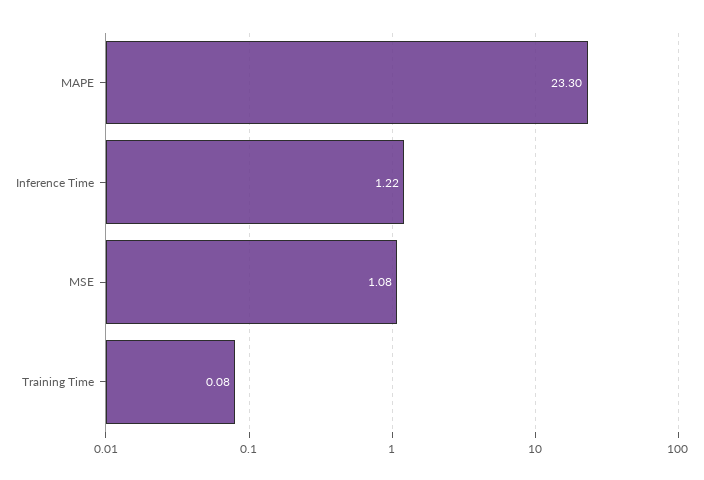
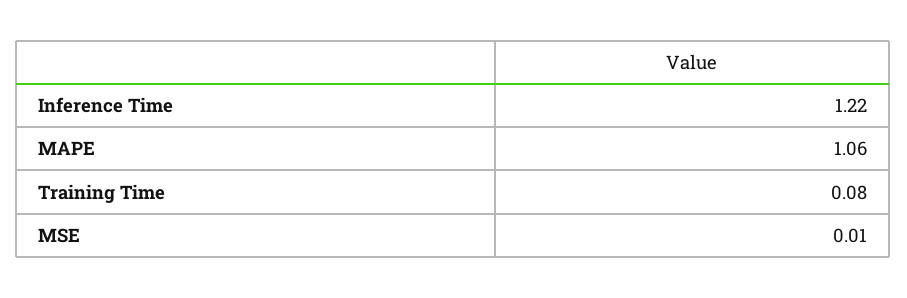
MAPE: 23.3 -> 1.06
MSE: 1.08 -> 0.01

